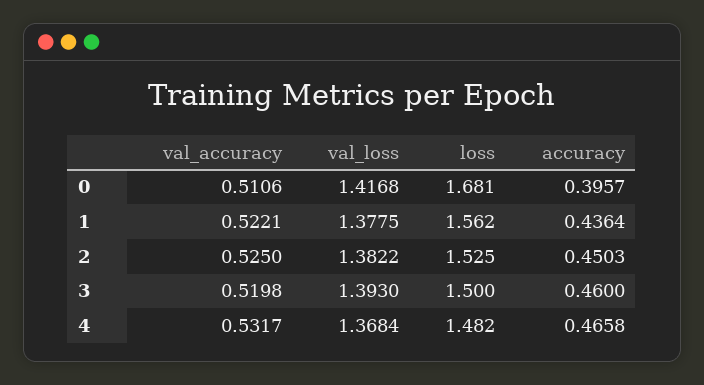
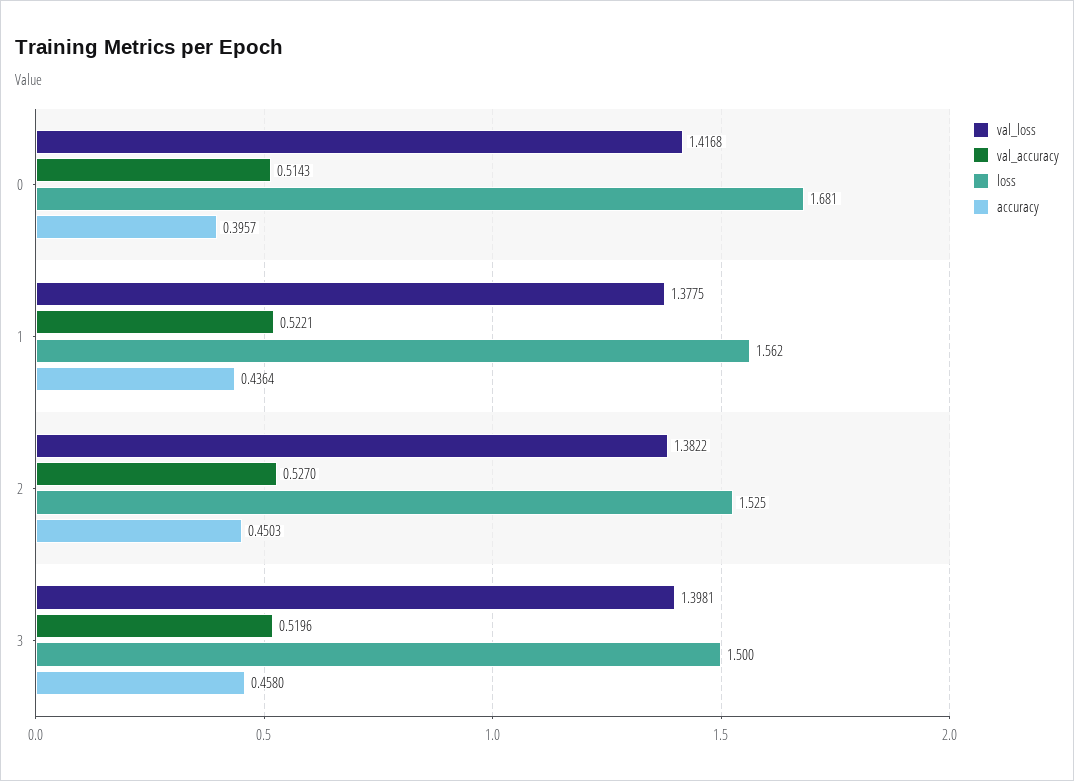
val_accuracy, 0: 0.5106 -> 0.5143
val_accuracy, 2: 0.525 -> 0.527
val_accuracy, 3: 0.5198 -> 0.5196
val_loss, 3: 1.393 -> 1.3981
accuracy, 3: 0.46 -> 0.458
val_accuracy, 4: 0.5317 -> none
val_loss, 4: 1.3684 -> none
loss, 4: 1.482 -> none
accuracy, 4: 0.4658 -> none

